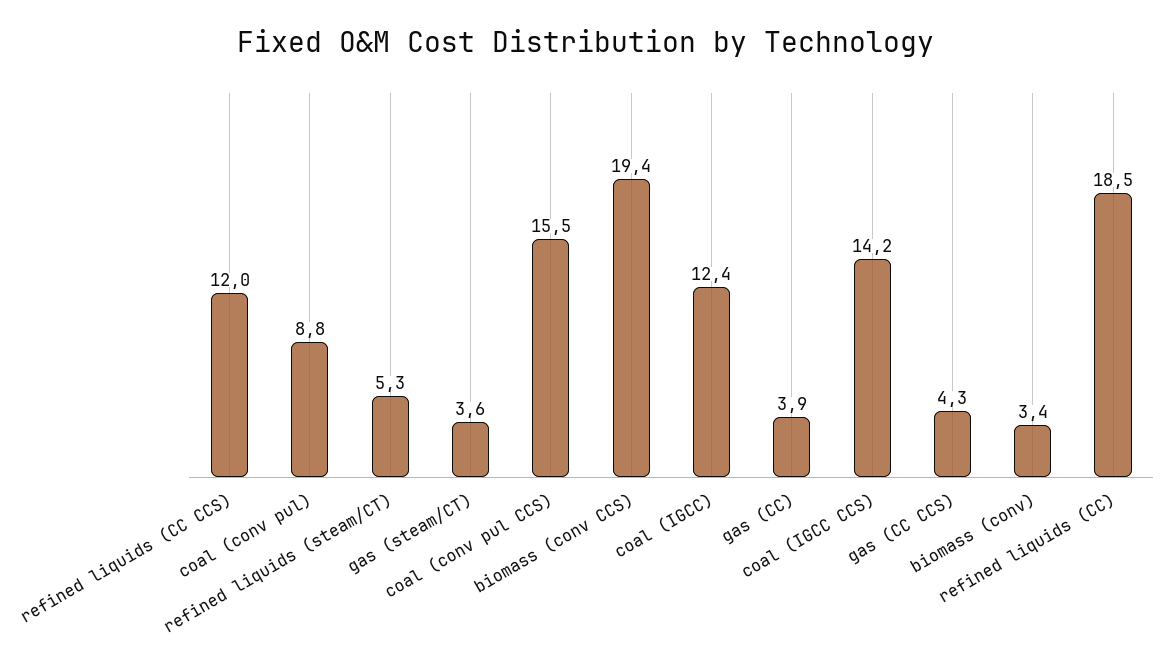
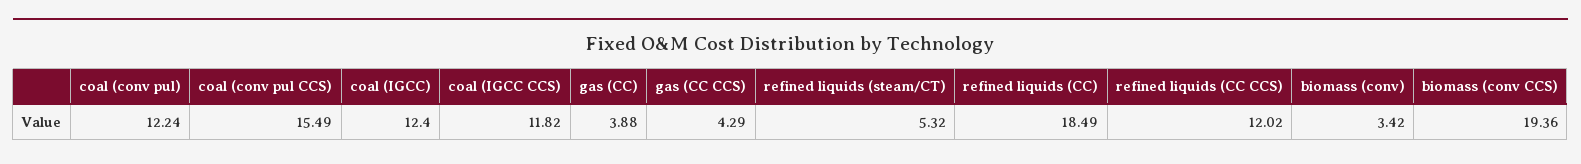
coal (conv pul): 8.8 -> 12.24
gas (steam/CT): 3.6 -> none
coal (IGCC CCS): 14.2 -> 11.82

